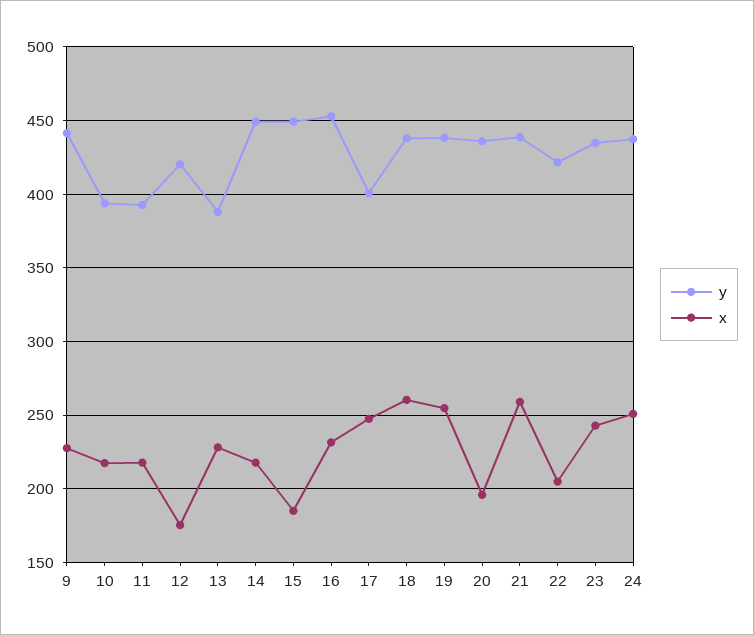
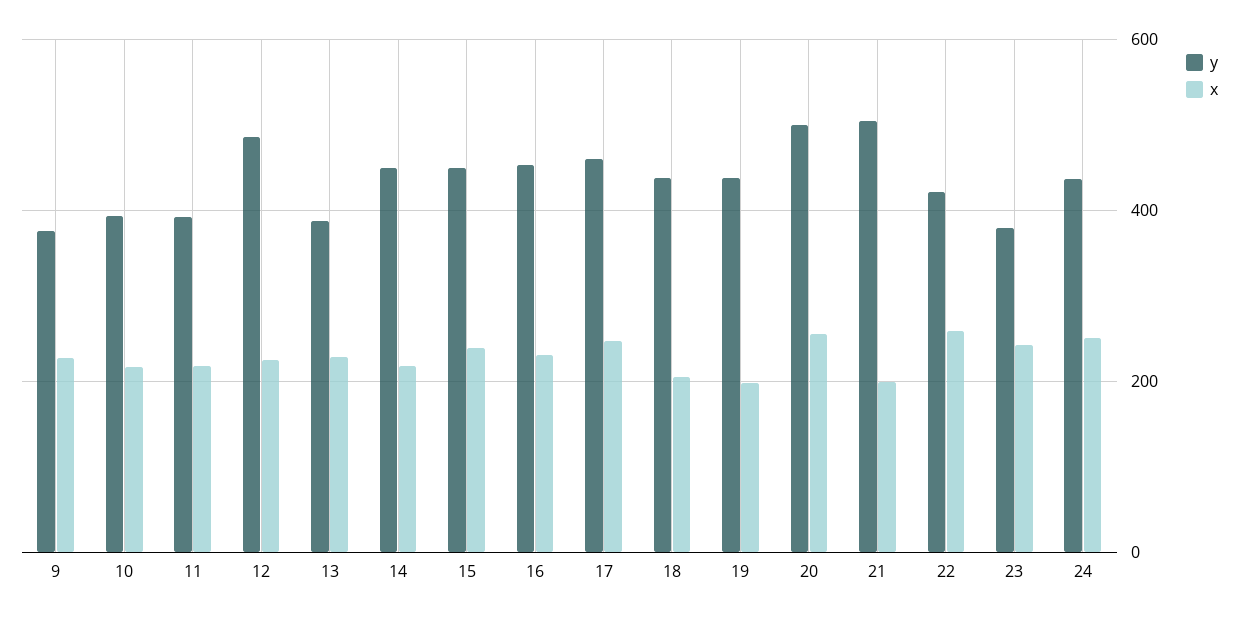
y, 9: 440 -> 380
y, 12: 420 -> 480
x, 12: 175 -> 220
x, 15: 185 -> 240
y, 17: 400 -> 460
x, 18: 260 -> 200
x, 19: 255 -> 200
y, 20: 435 -> 500
x, 20: 195 -> 260
y, 21: 440 -> 500
x, 21: 260 -> 200
x, 22: 205 -> 260
y, 23: 435 -> 380

